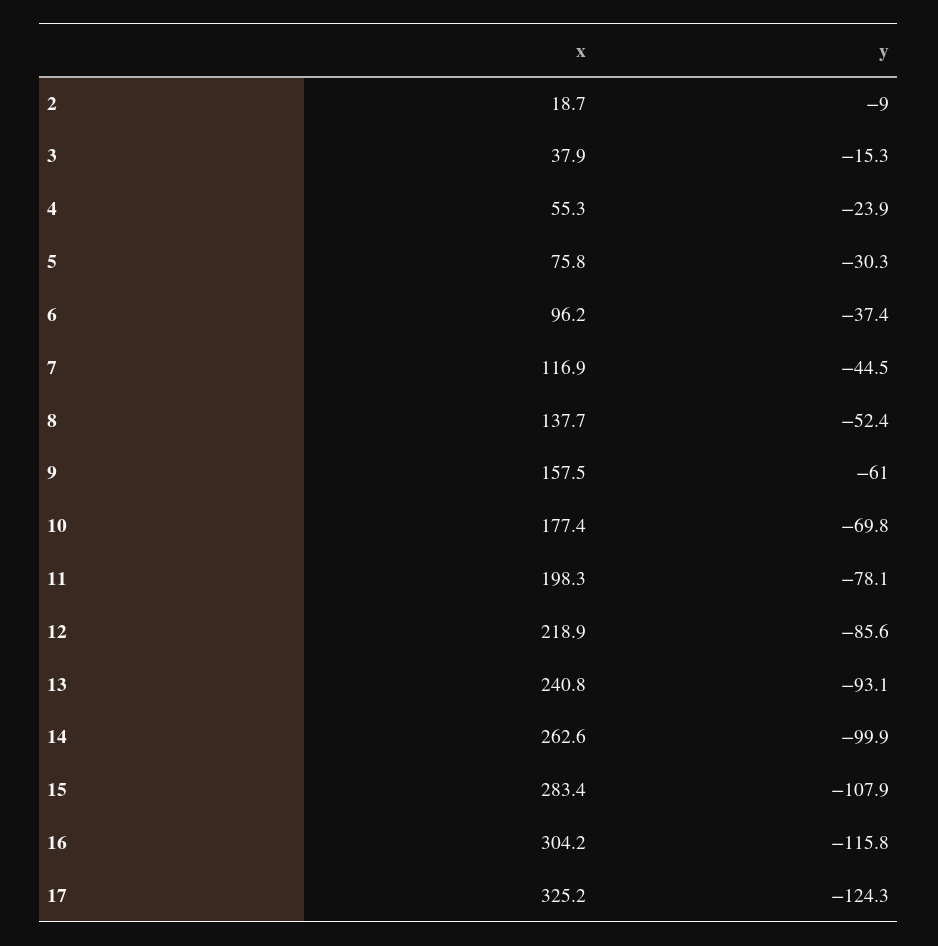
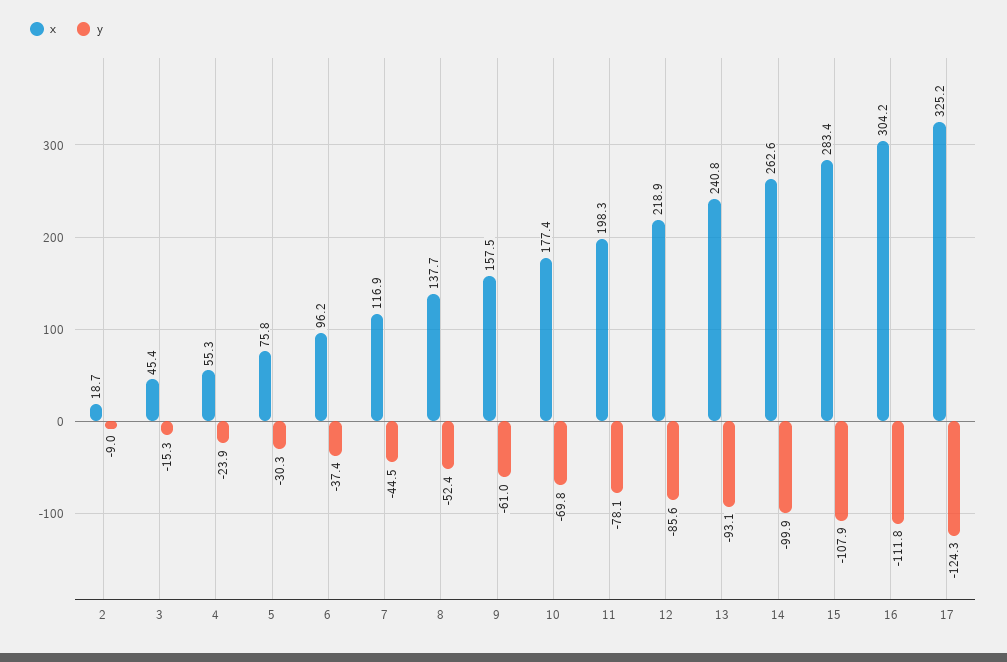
x, 3: 37.9 -> 45.4
y, 16: -115.8 -> -111.8

